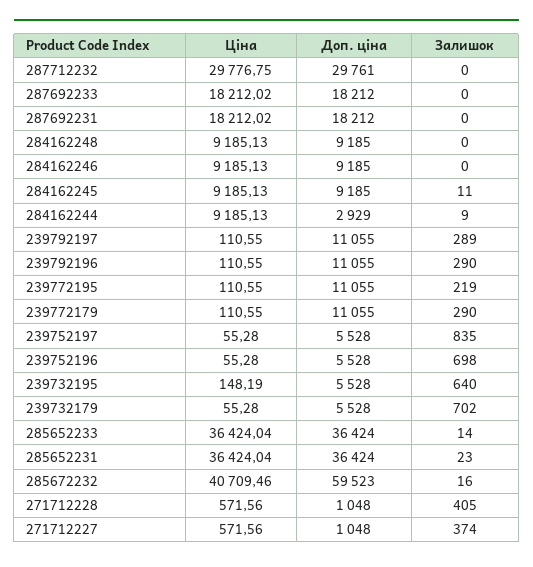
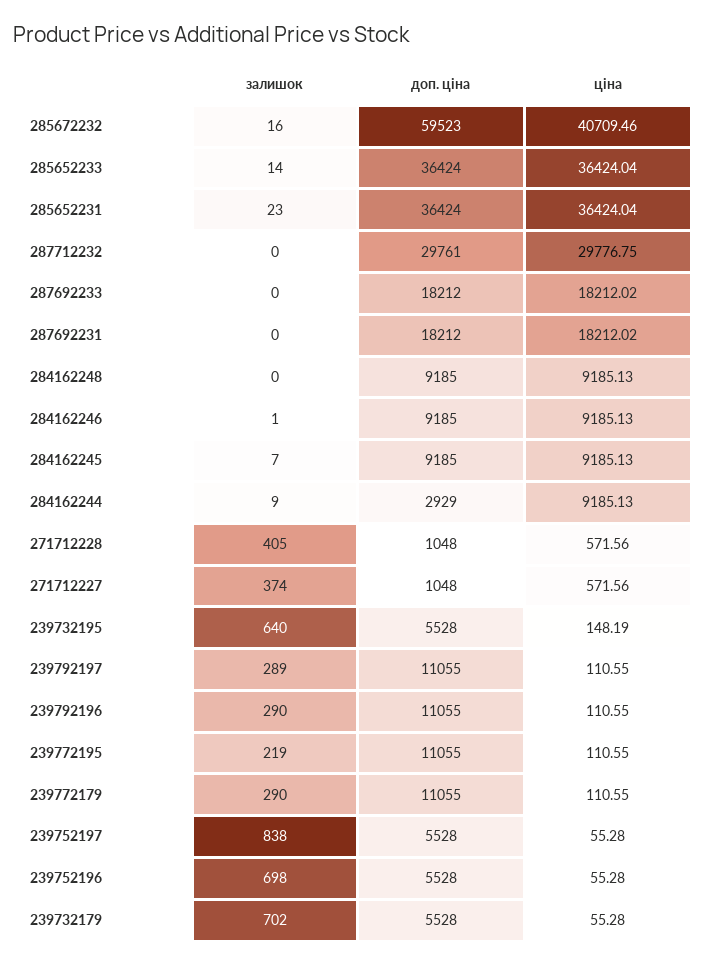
Залишок, 284162246: 0 -> 1
Залишок, 284162245: 11 -> 7
Залишок, 239752197: 835 -> 838

